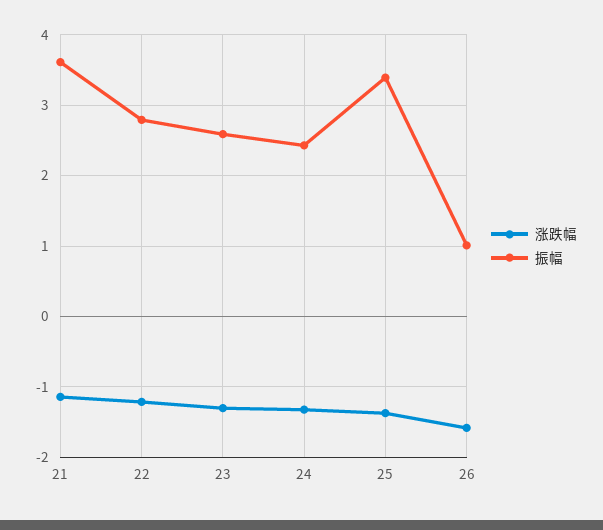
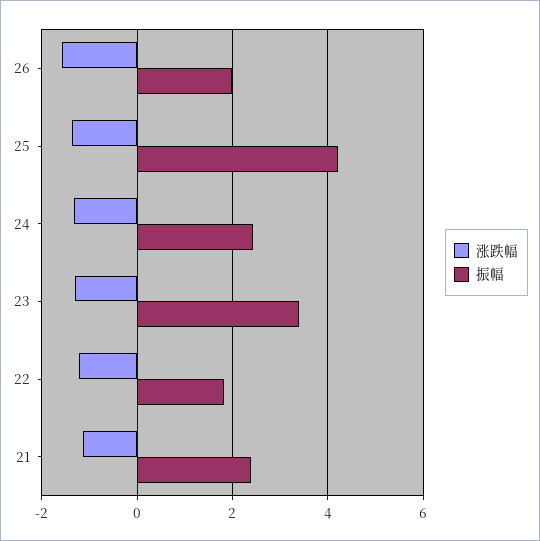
振幅, 21: 3.6 -> 2.4
振幅, 22: 2.8 -> 1.8
振幅, 23: 2.6 -> 3.4
振幅, 25: 3.4 -> 4.2
振幅, 26: 1 -> 2

